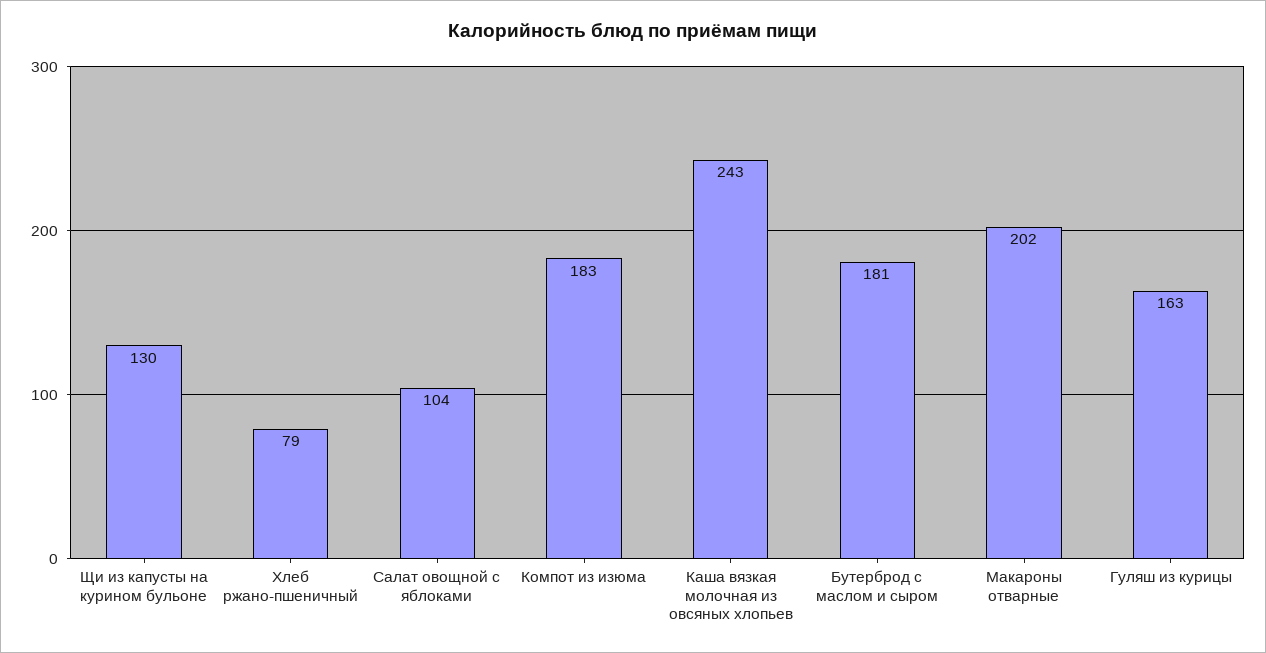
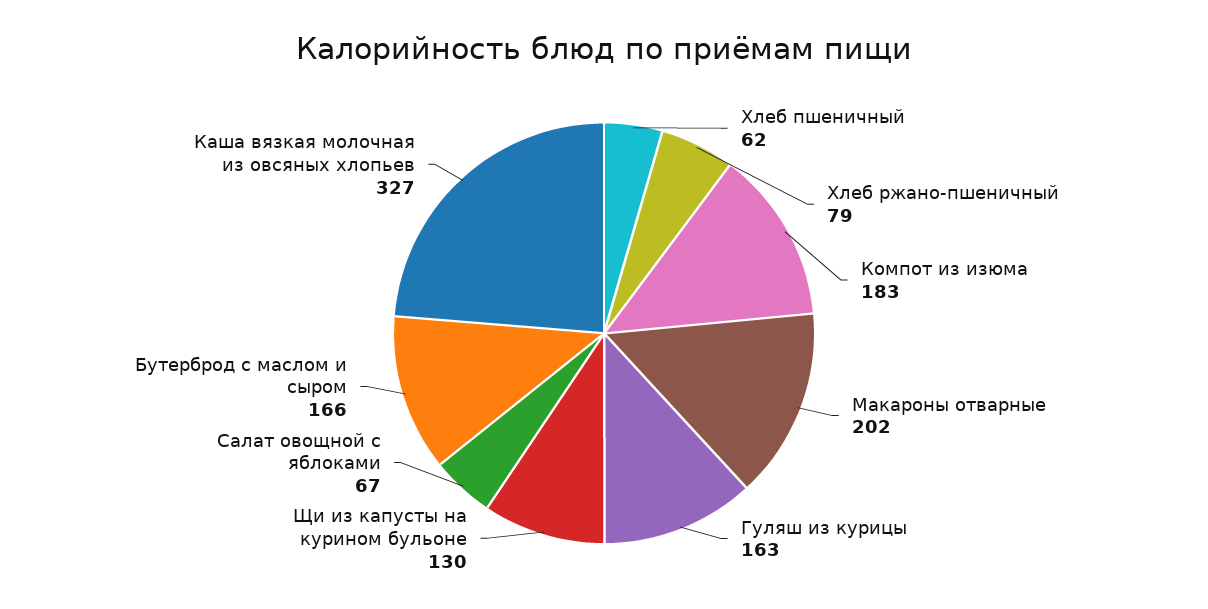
Салат овощной с яблоками: 104 -> 67
Каша вязкая молочная из овсяных хлопьев: 243 -> 327
Бутерброд с маслом и сыром: 181 -> 166
Хлеб пшеничный: none -> 62

